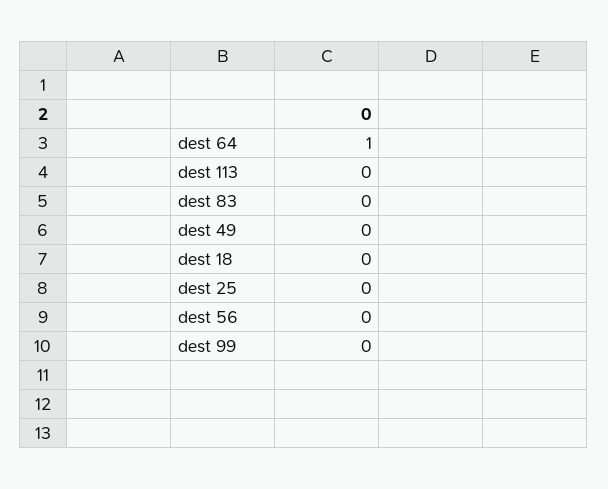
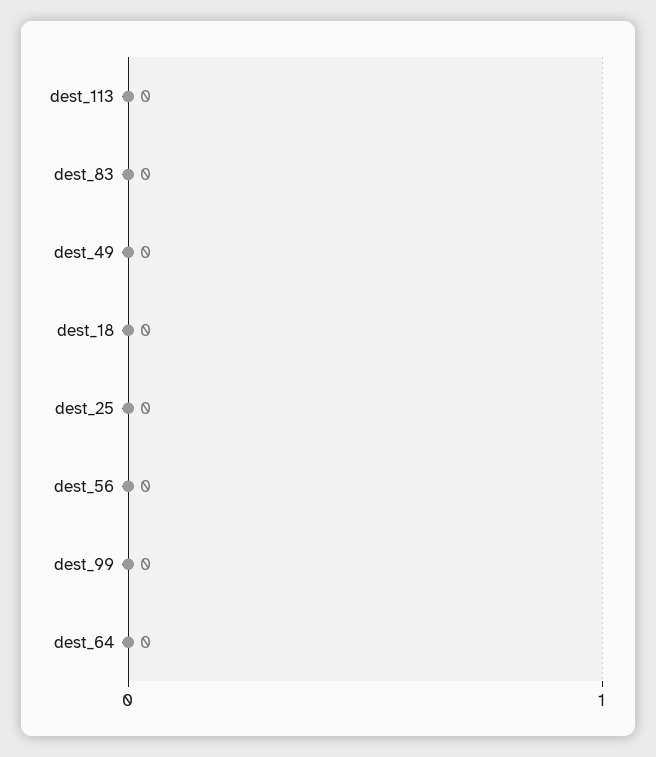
dest 64: 1 -> 0

